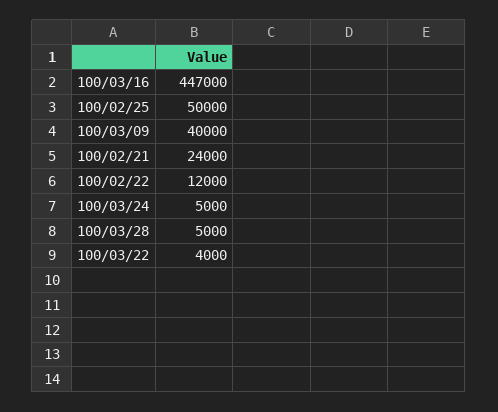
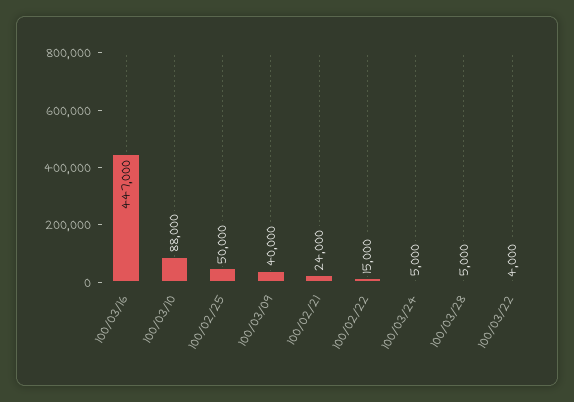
100/02/22: 12000 -> 15000
100/03/10: none -> 88000

